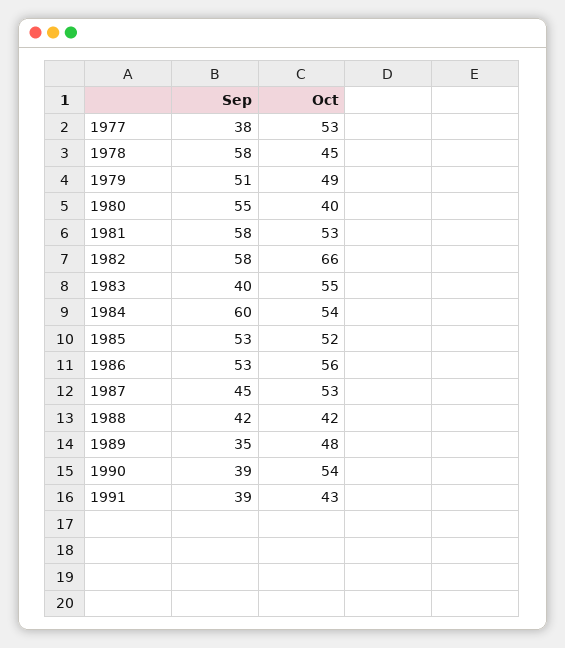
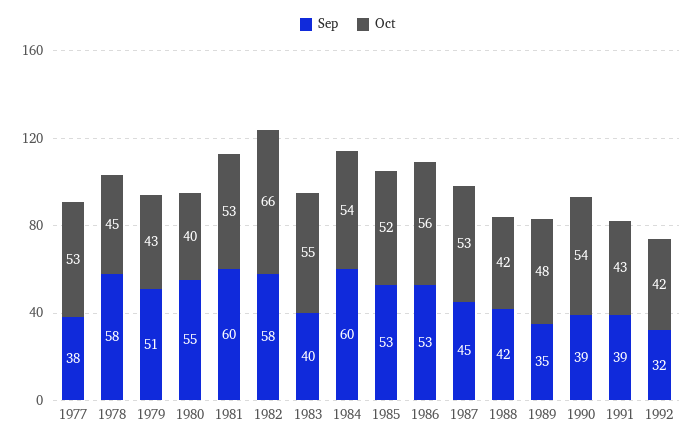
Oct, 1979: 49 -> 43
Sep, 1981: 58 -> 60
Sep, 1992: none -> 32
Oct, 1992: none -> 42

